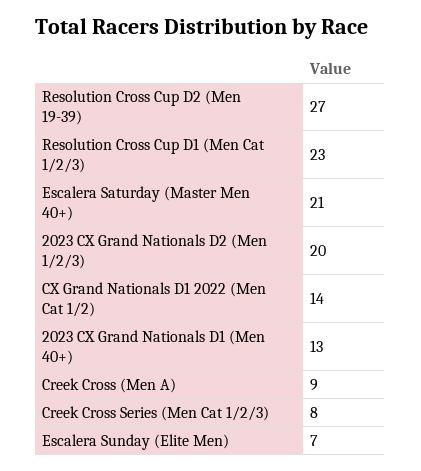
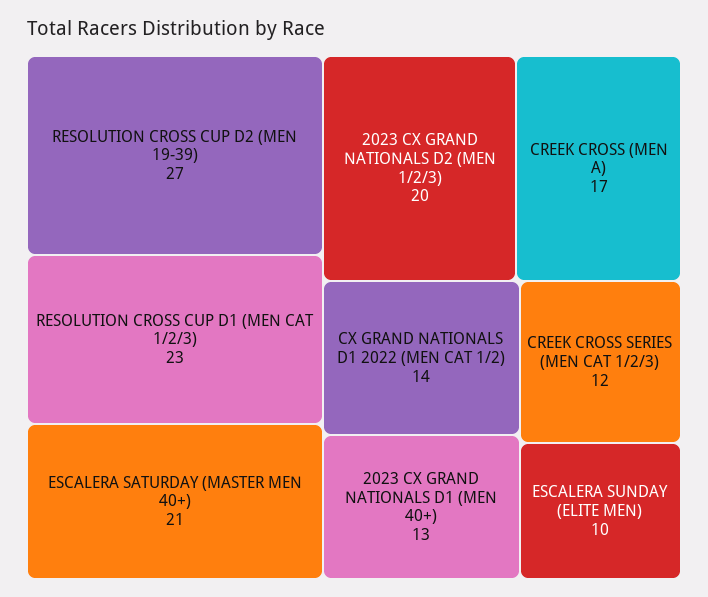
Creek Cross (Men A): 9 -> 17
Creek Cross Series (Men Cat 1/2/3): 8 -> 12
Escalera Sunday (Elite Men): 7 -> 10

